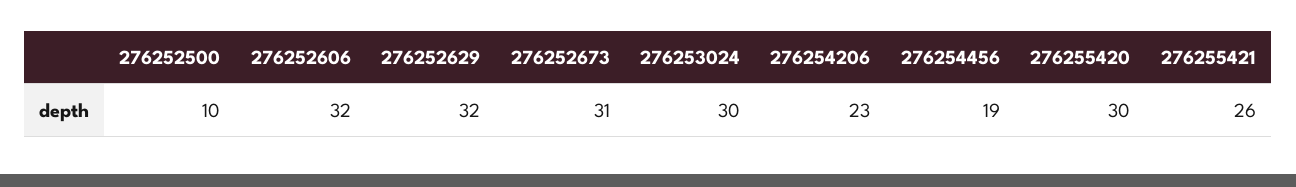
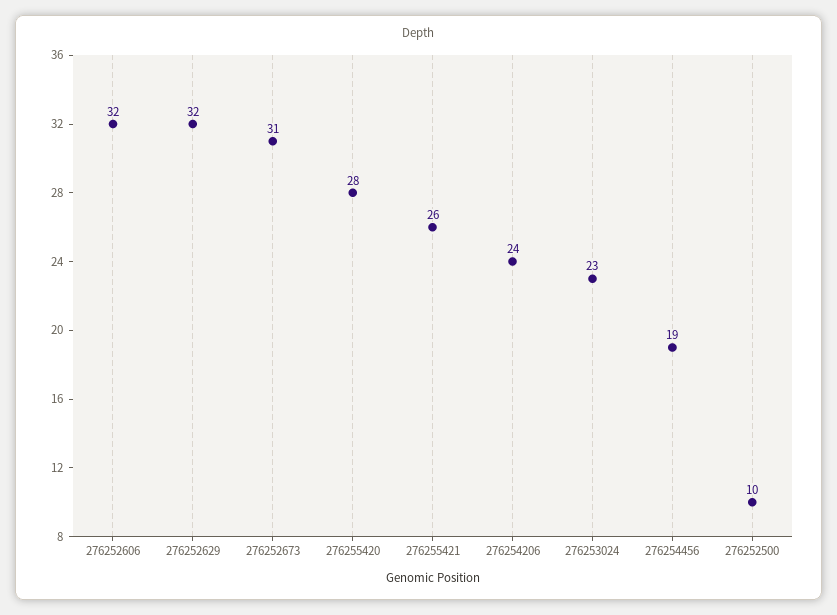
276253024: 30 -> 23
276254206: 23 -> 24
276255420: 30 -> 28

